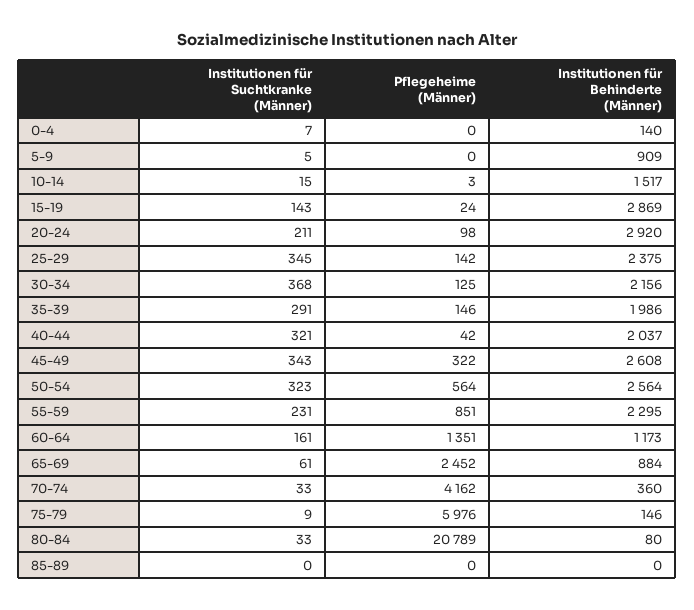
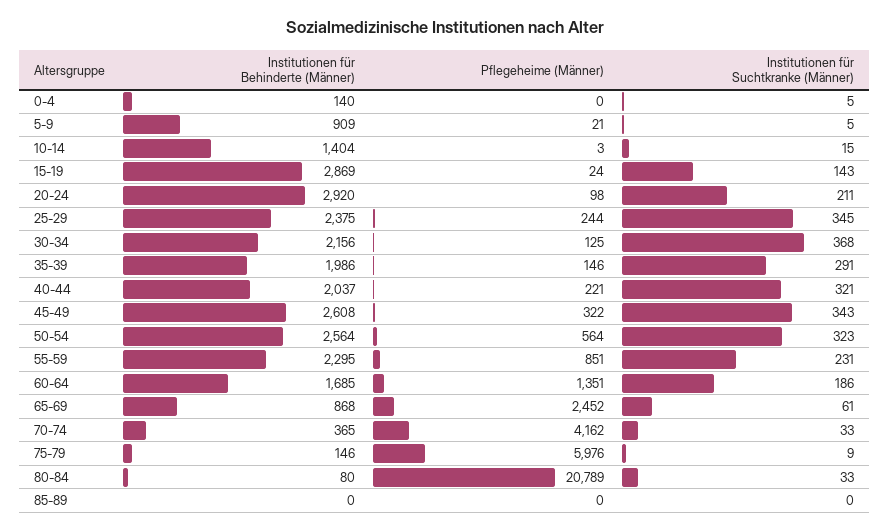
Institutionen für Suchtkranke (Männer), 0-4: 7 -> 5
Pflegeheime (Männer), 5-9: 0 -> 21
Institutionen für Behinderte (Männer), 10-14: 1517 -> 1404
Pflegeheime (Männer), 25-29: 142 -> 244
Pflegeheime (Männer), 40-44: 42 -> 221
Institutionen für Suchtkranke (Männer), 60-64: 161 -> 186
Institutionen für Behinderte (Männer), 60-64: 1173 -> 1685
Institutionen für Behinderte (Männer), 65-69: 884 -> 868
Institutionen für Behinderte (Männer), 70-74: 360 -> 365

